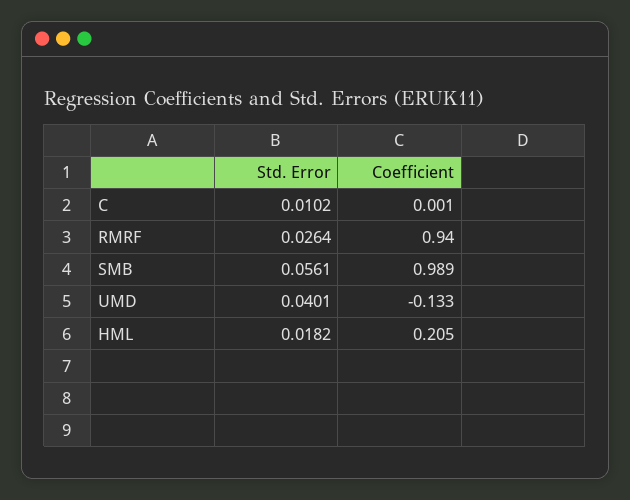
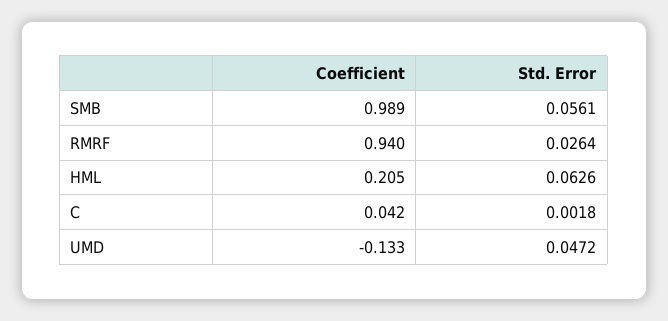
Std. Error, C: 0.0102 -> 0.0018
Coefficient, C: 0.001 -> 0.042
Std. Error, UMD: 0.0401 -> 0.0472
Std. Error, HML: 0.0182 -> 0.0626

